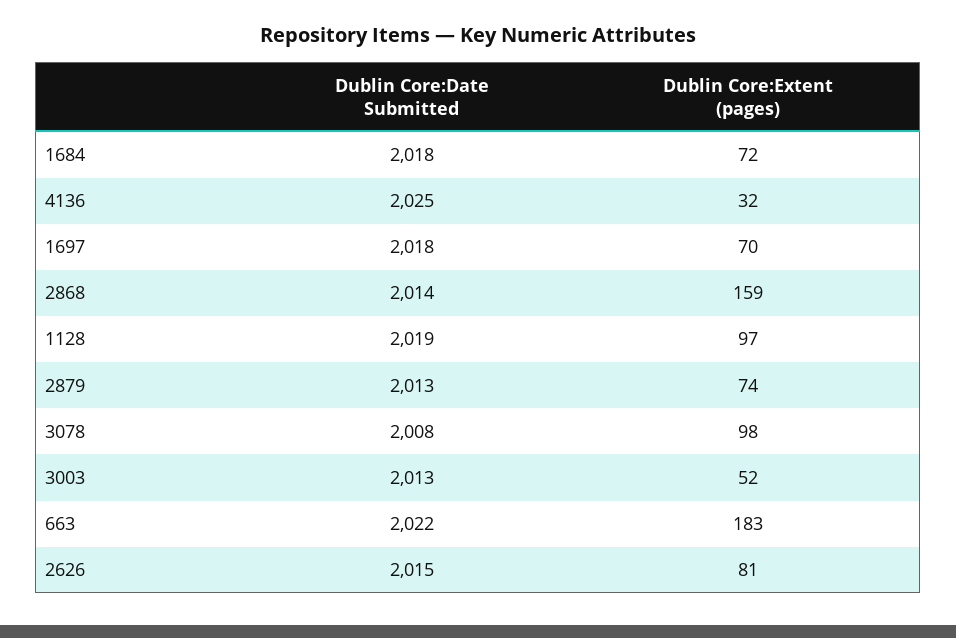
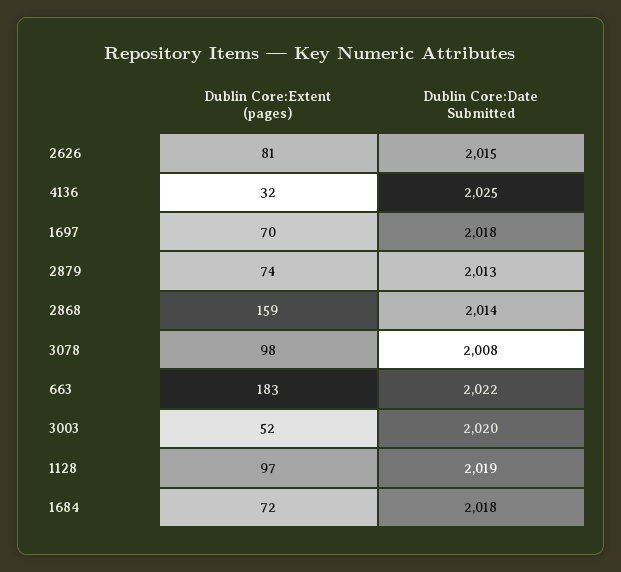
Dublin Core:Date Submitted, 3003: 2013 -> 2020

